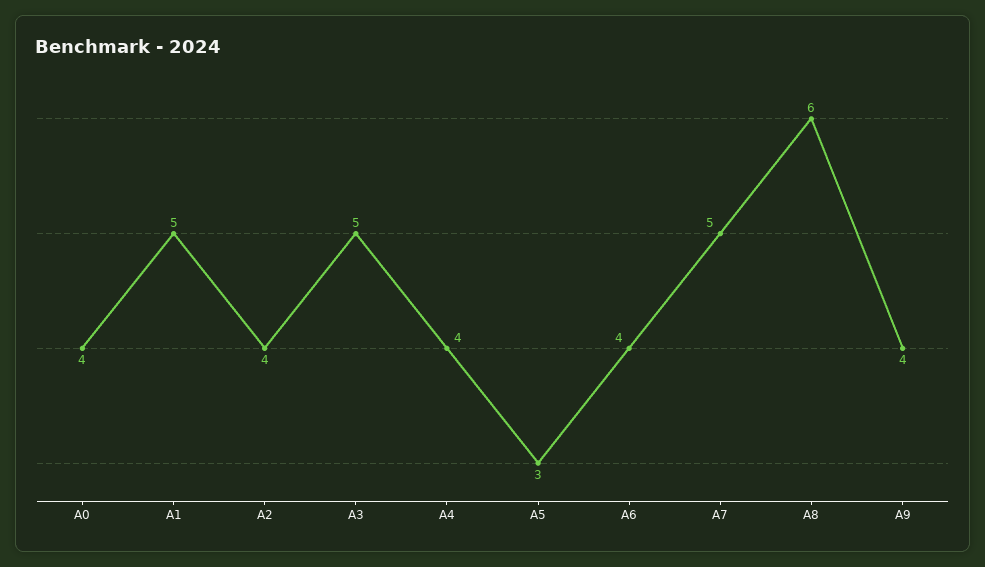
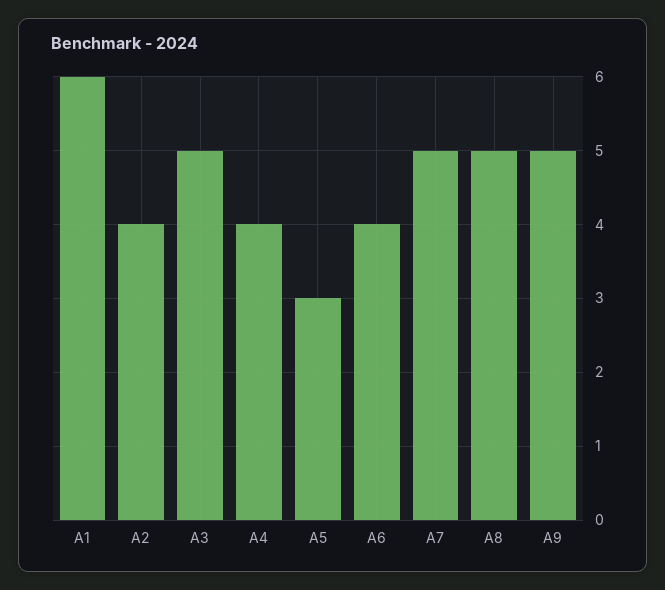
A0: 4 -> none
A1: 5 -> 6
A8: 6 -> 5
A9: 4 -> 5

